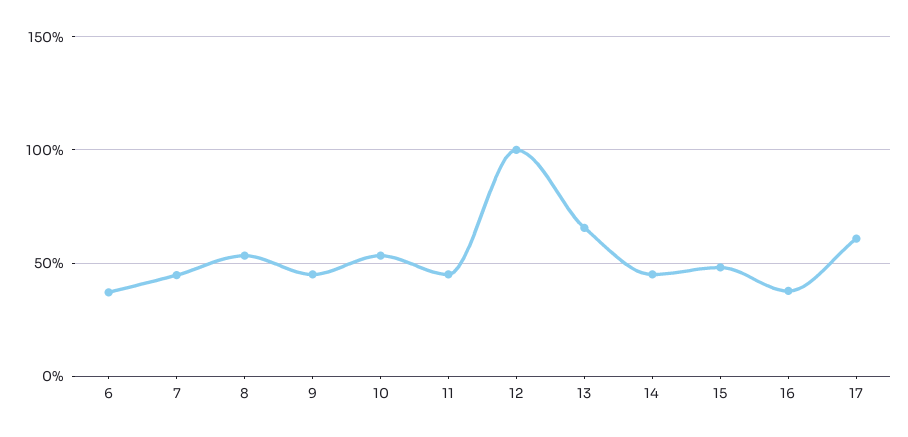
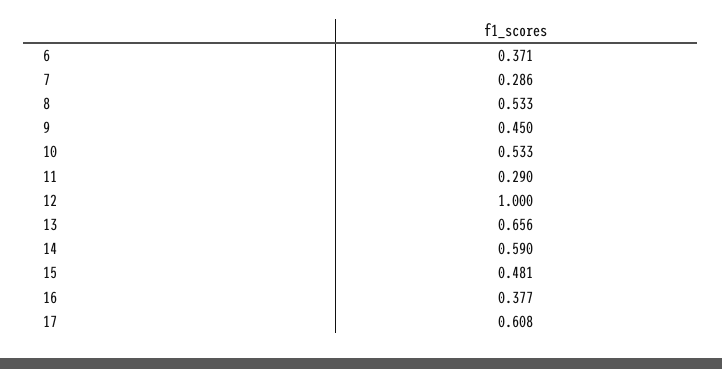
7: 0.45 -> 0.286
11: 0.45 -> 0.29
14: 0.45 -> 0.59

